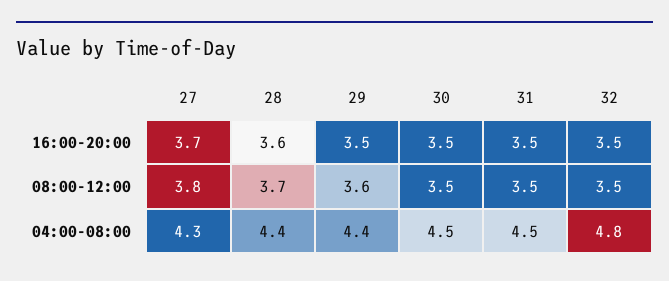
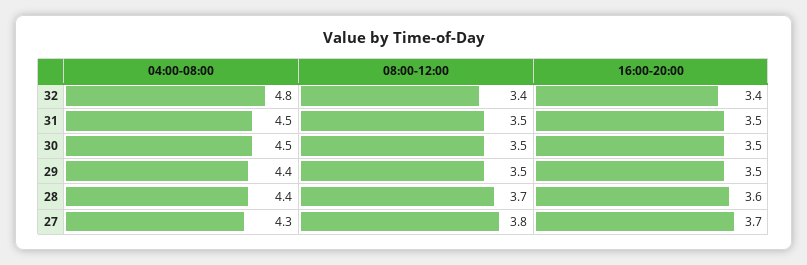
32, 16:00-20:00: 3.5 -> 3.4
29, 08:00-12:00: 3.6 -> 3.5
32, 08:00-12:00: 3.5 -> 3.4

